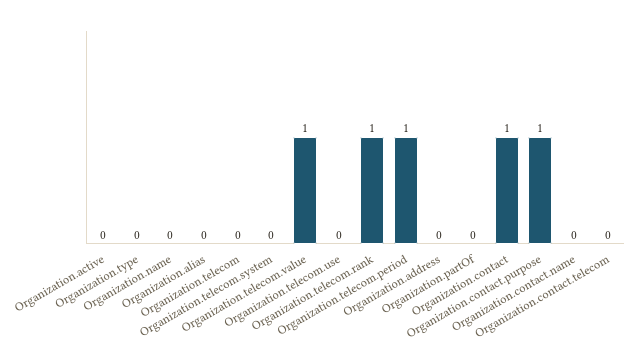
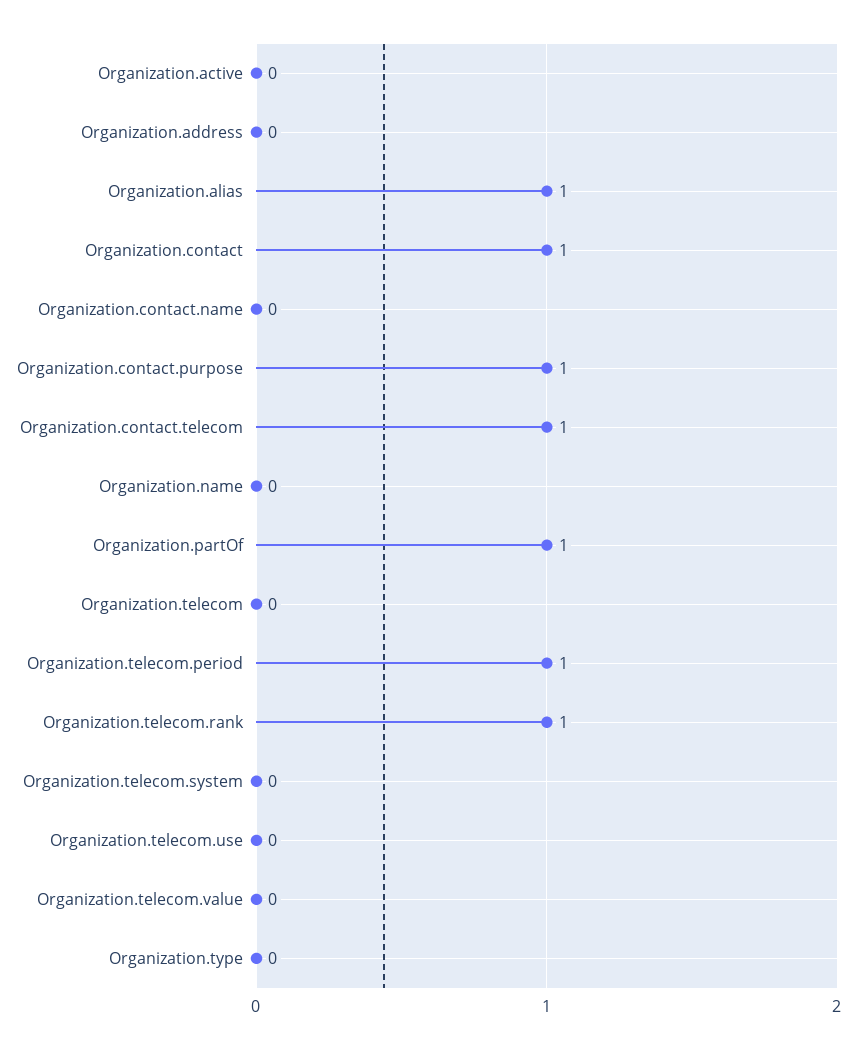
Organization.alias: 0 -> 1
Organization.telecom.value: 1 -> 0
Organization.partOf: 0 -> 1
Organization.contact.telecom: 0 -> 1

